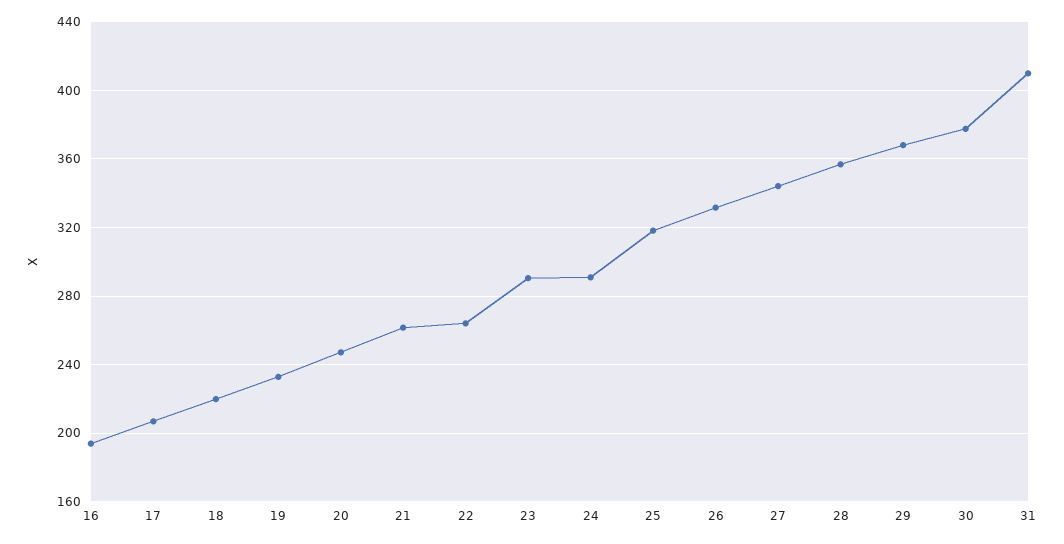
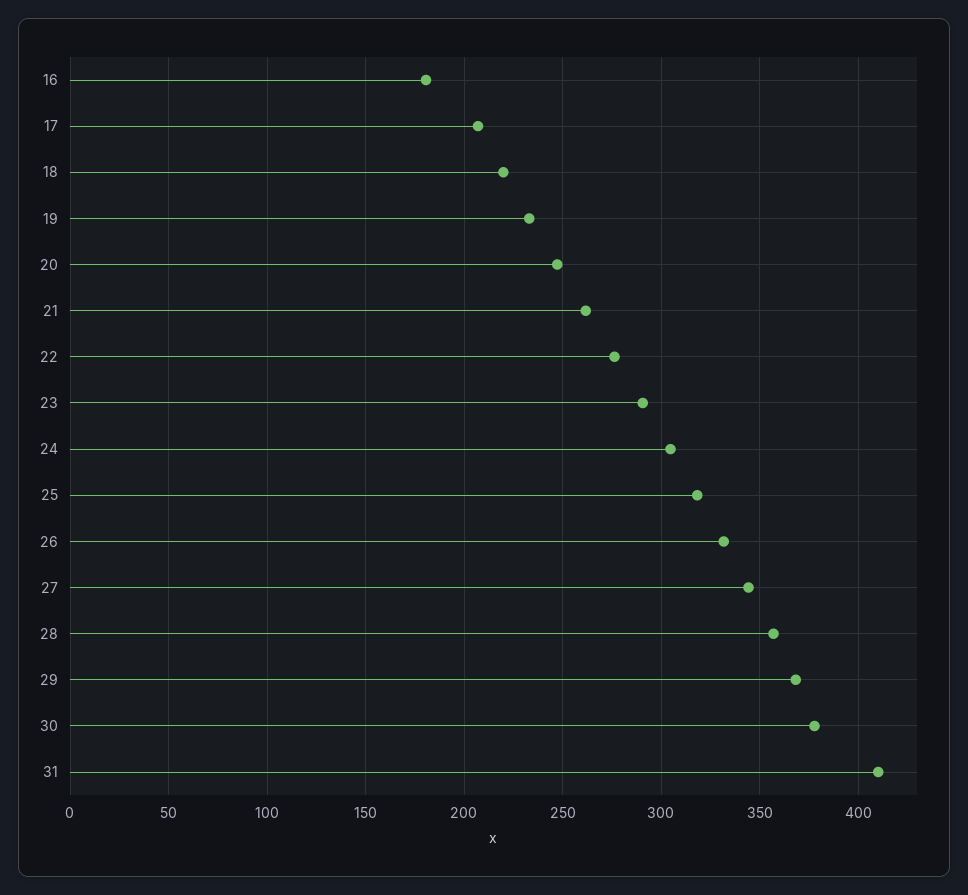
16: 195 -> 180
22: 265 -> 275
24: 290 -> 305

